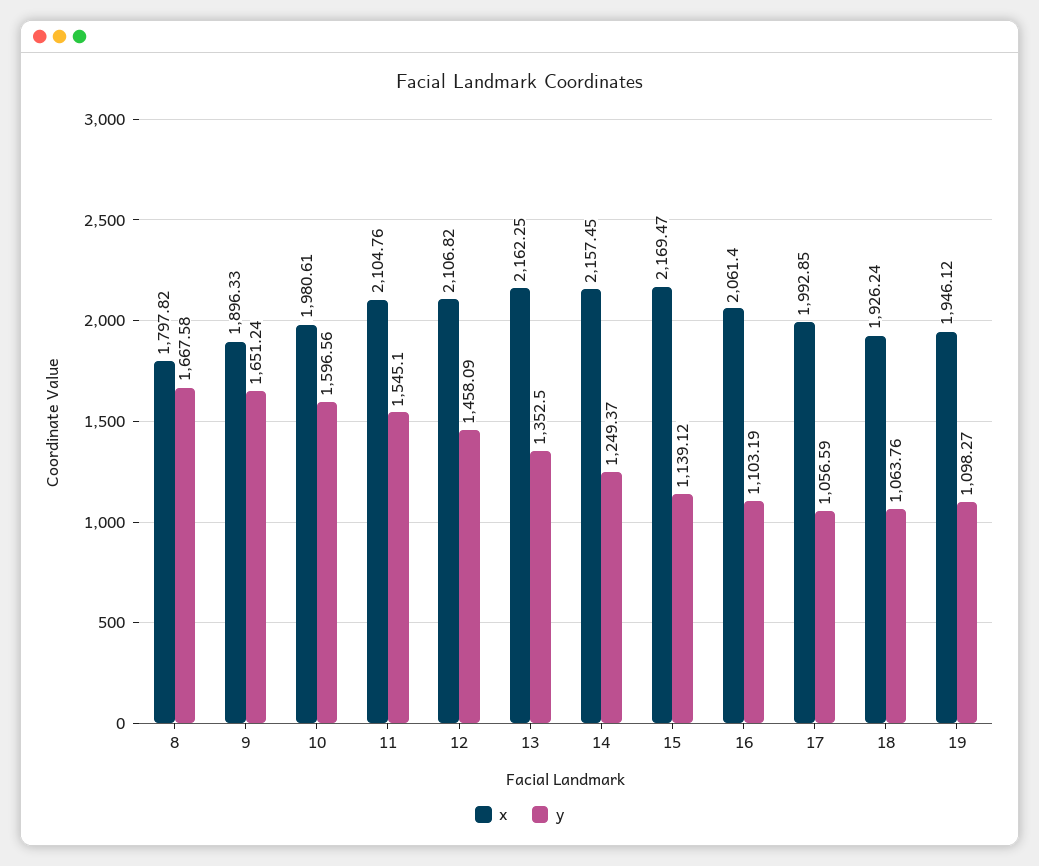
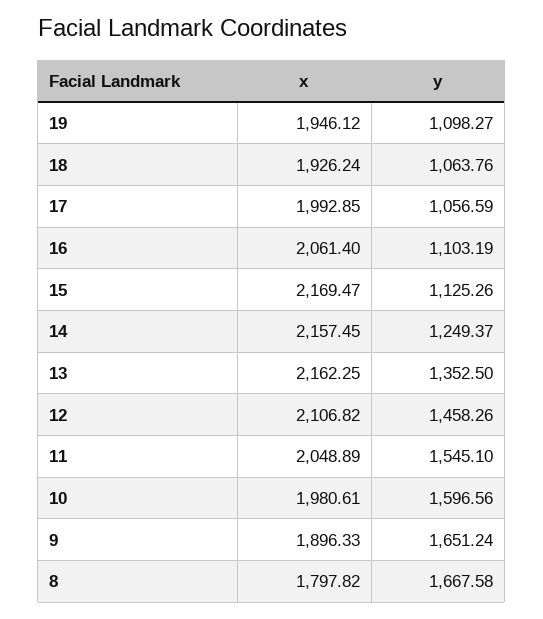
x, 11: 2104.76 -> 2048.89
y, 12: 1458.09 -> 1458.26
y, 15: 1139.12 -> 1125.26

